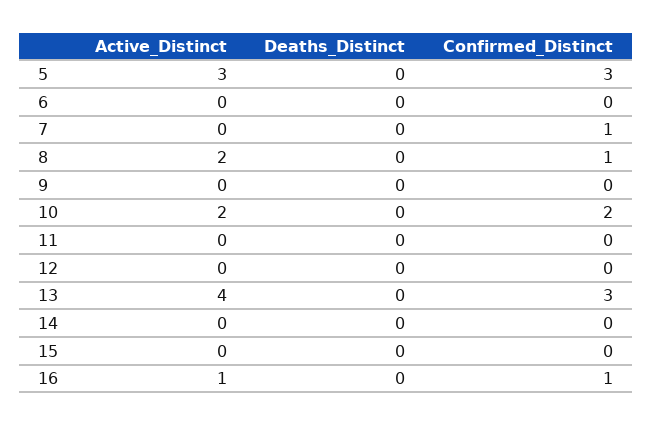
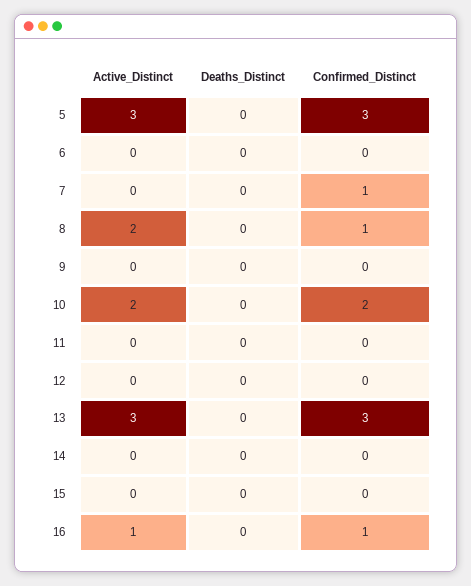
Active_Distinct, 13: 4 -> 3

